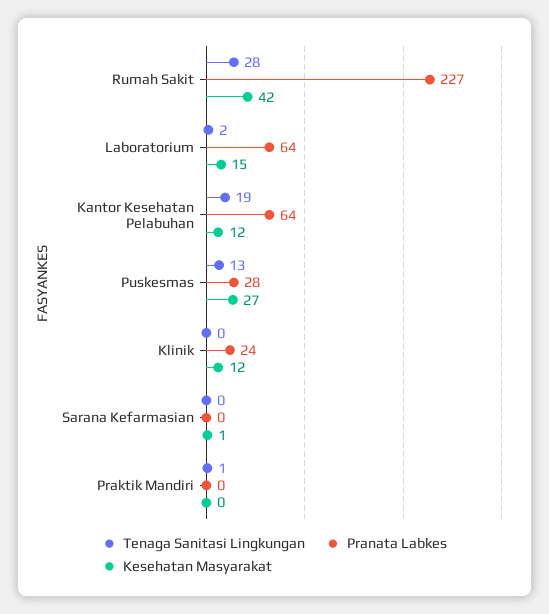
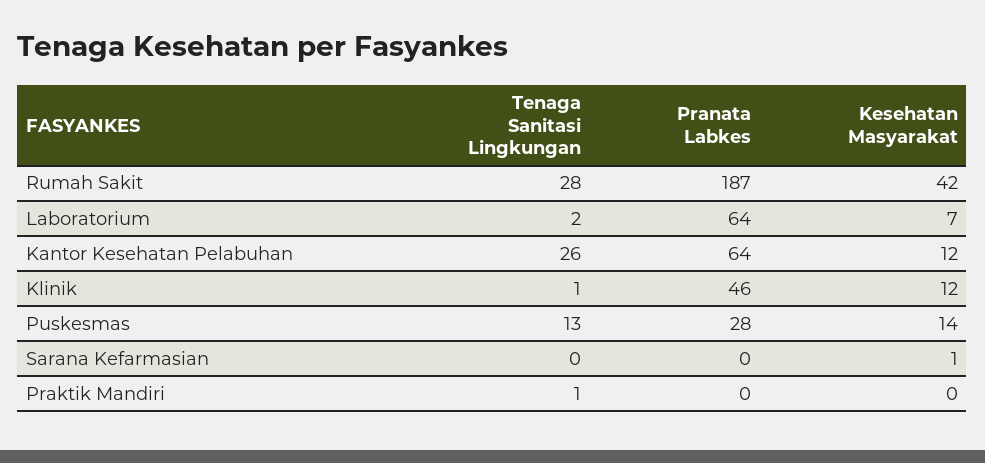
Pranata Labkes, Rumah Sakit: 227 -> 187
Kesehatan Masyarakat, Laboratorium: 15 -> 7
Tenaga Sanitasi Lingkungan, Kantor Kesehatan Pelabuhan: 19 -> 26
Kesehatan Masyarakat, Puskesmas: 27 -> 14
Tenaga Sanitasi Lingkungan, Klinik: 0 -> 1
Pranata Labkes, Klinik: 24 -> 46

